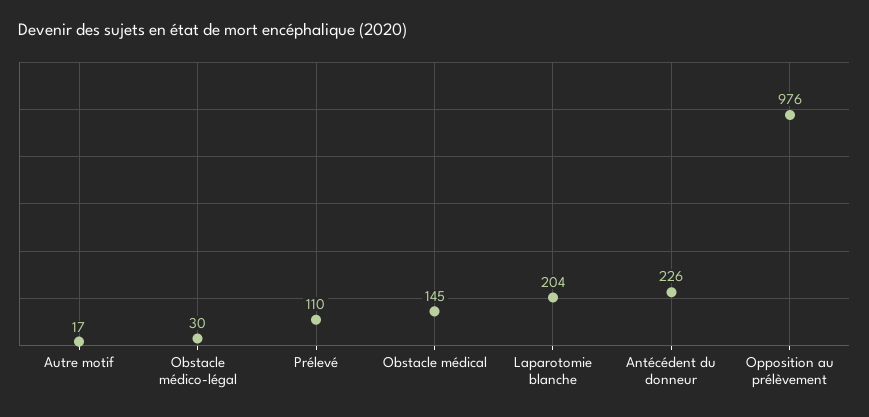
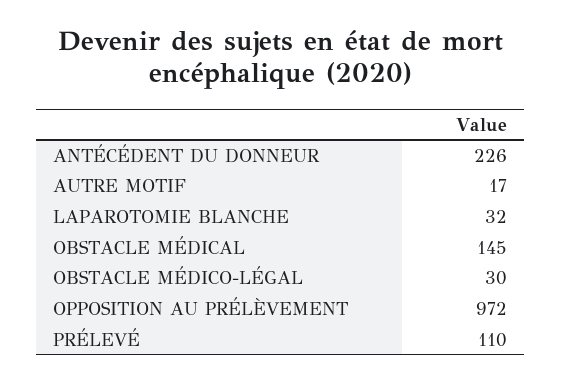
Laparotomie blanche: 204 -> 32
Opposition au prélèvement: 976 -> 972

